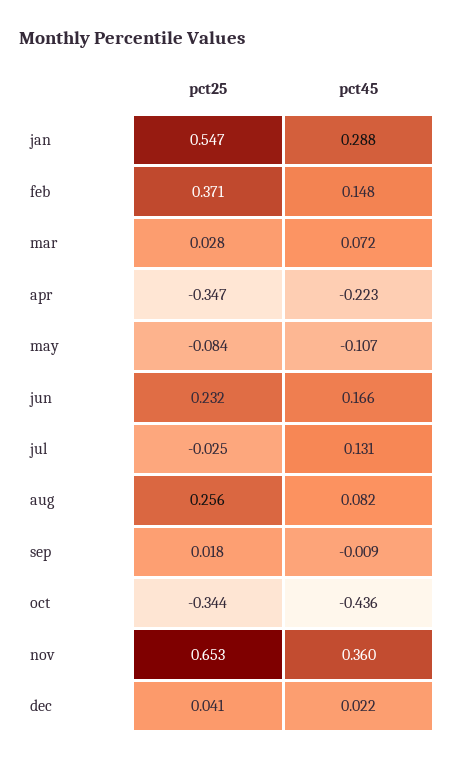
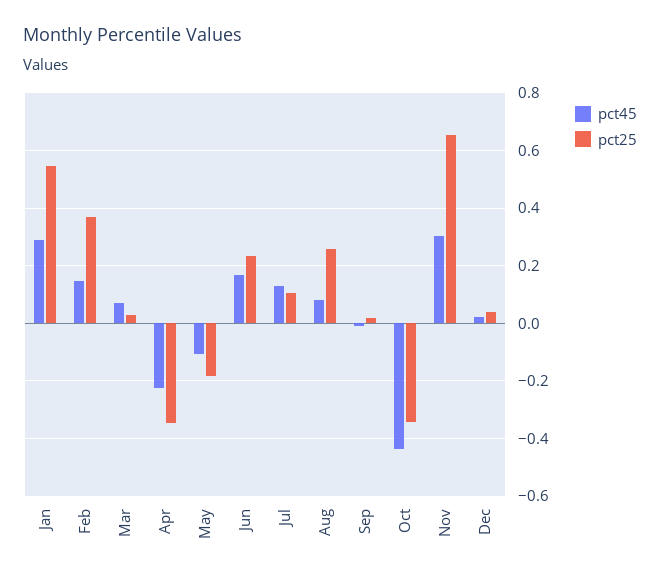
pct25, may: -0.084 -> -0.175
pct25, jul: -0.025 -> 0.1
pct45, nov: 0.36 -> 0.3

